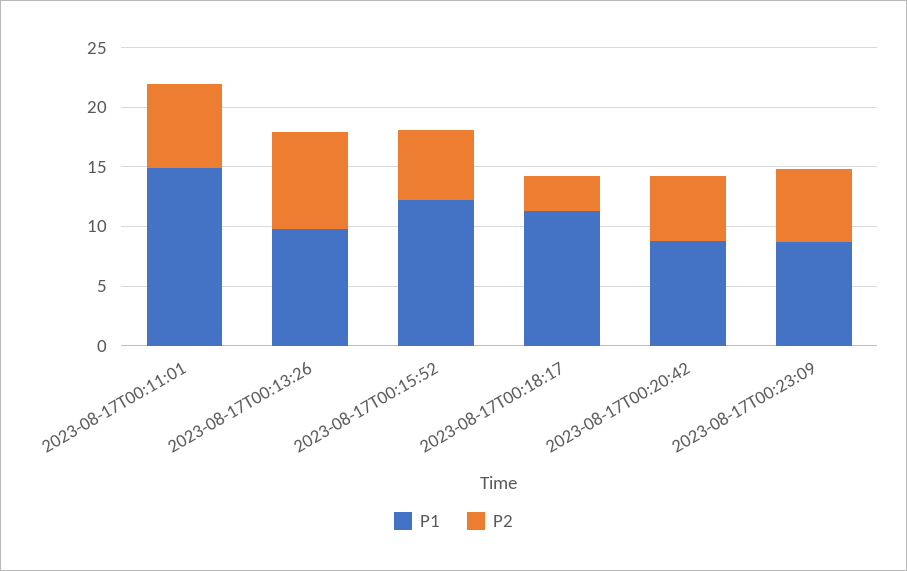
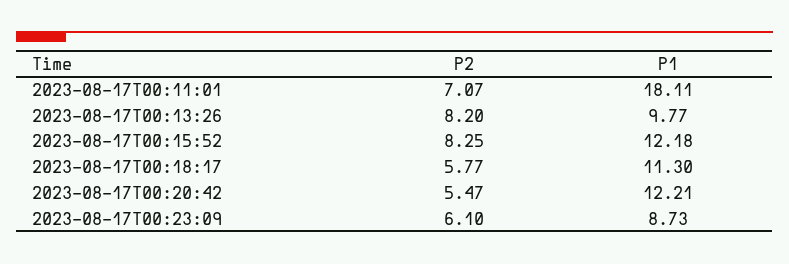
P1, 2023-08-17T00:11:01: 15 -> 18.11
P2, 2023-08-17T00:15:52: 6 -> 8.25
P2, 2023-08-17T00:18:17: 3 -> 5.77
P1, 2023-08-17T00:20:42: 9 -> 12.21

